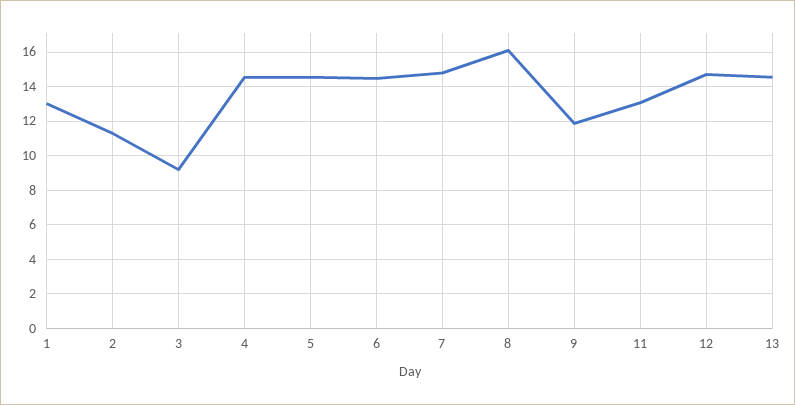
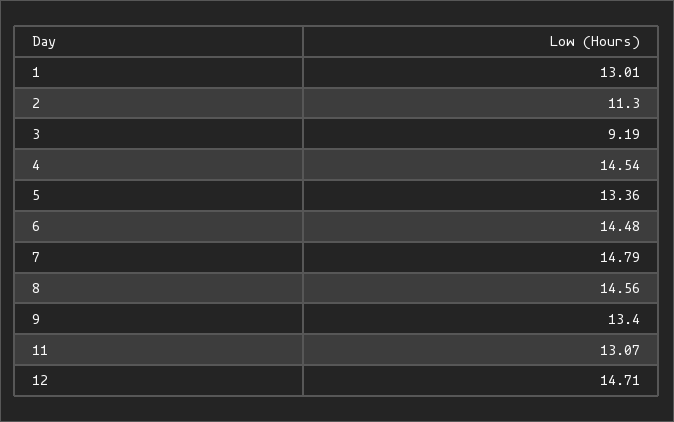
5: 14.5 -> 13.36
8: 16 -> 14.56
9: 12 -> 13.4
13: 14.5 -> none

